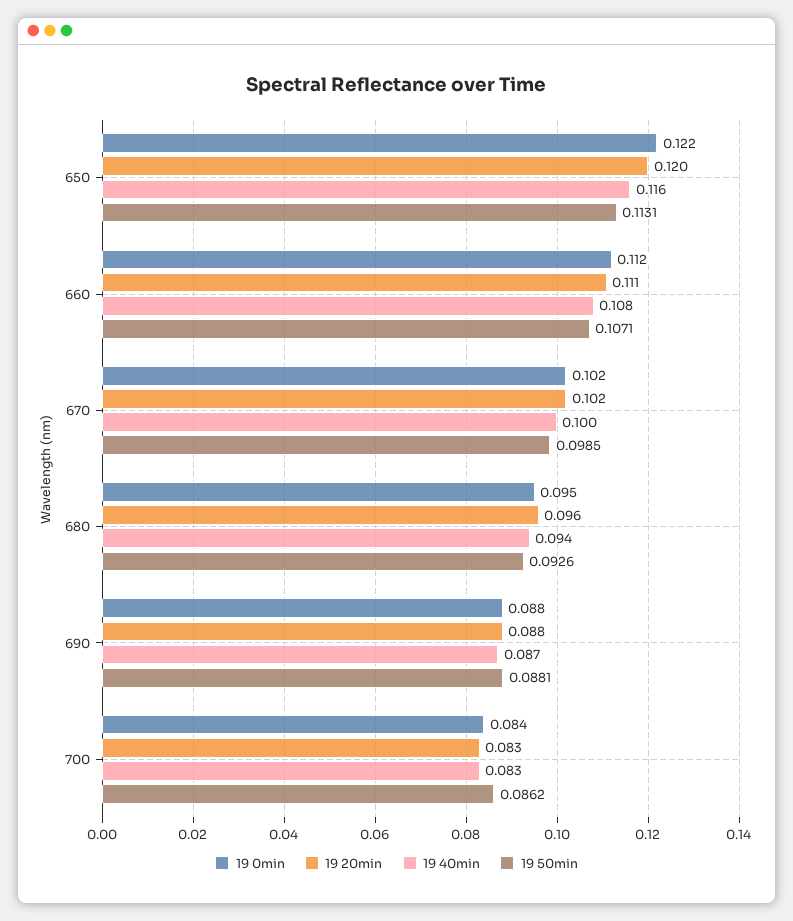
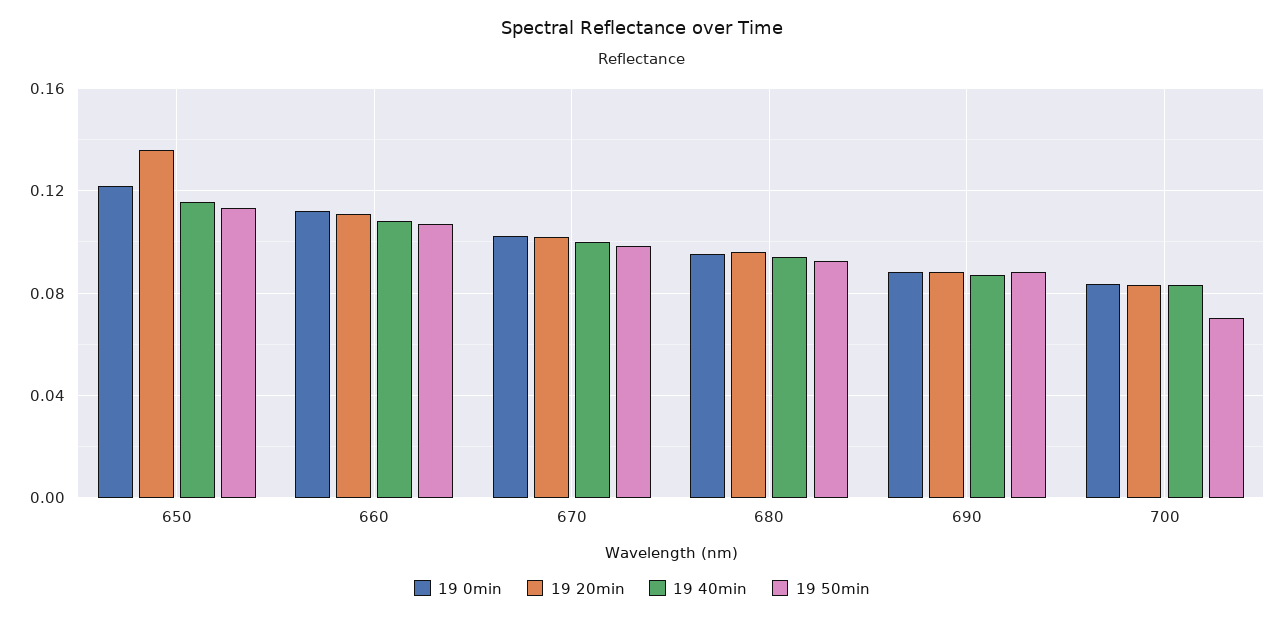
19 20min, 650: 0.12 -> 0.135
19 50min, 700: 0.0862 -> 0.07

